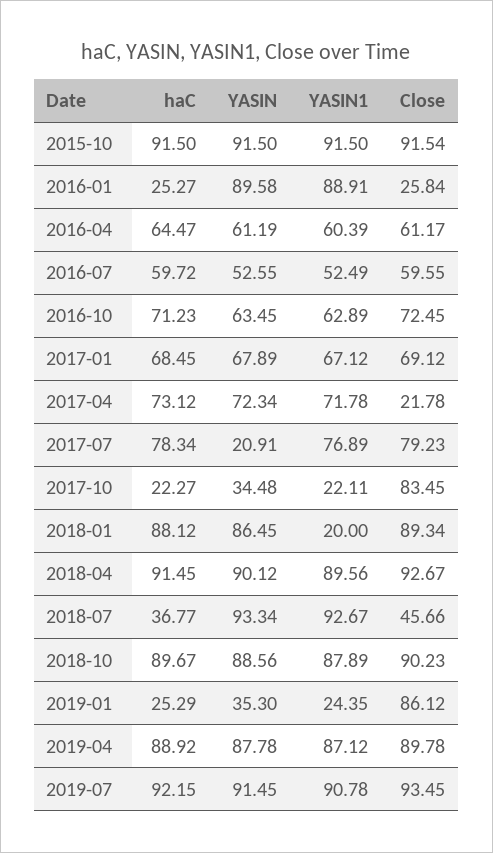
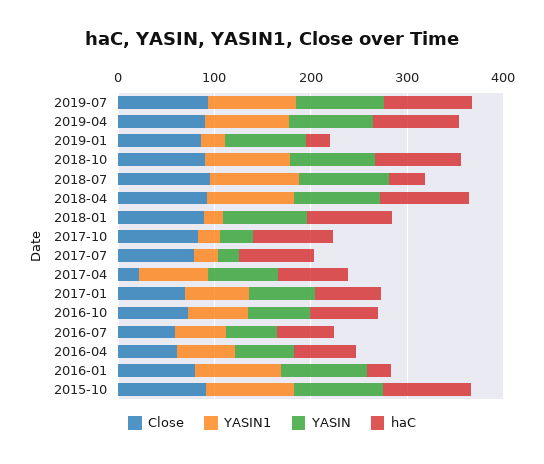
Close, 2016-01: 25.84 -> 80
YASIN1, 2017-07: 76.89 -> 20
haC, 2017-10: 22.27 -> 80
Close, 2018-07: 45.66 -> 100
YASIN, 2019-01: 35.3 -> 80

